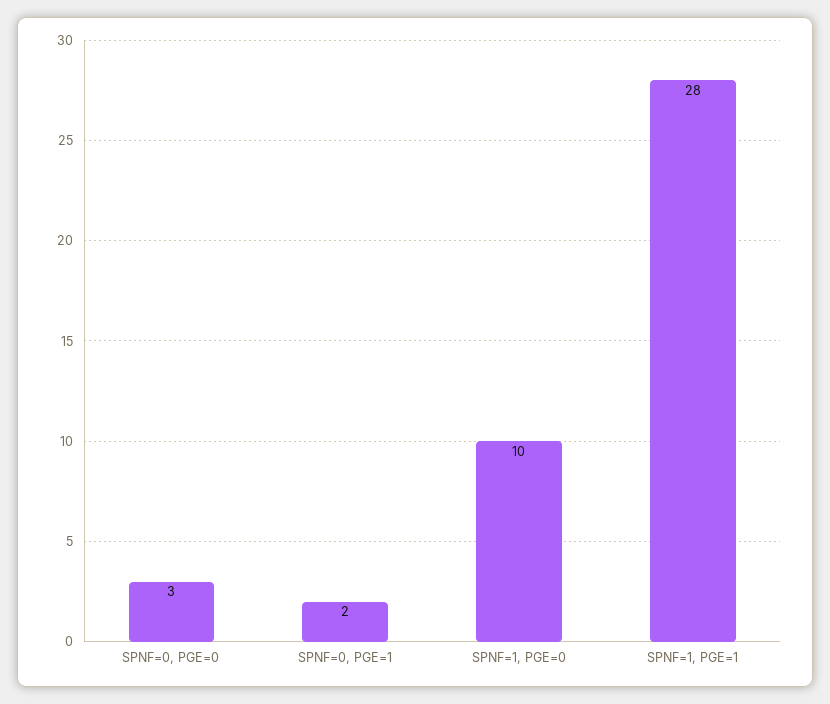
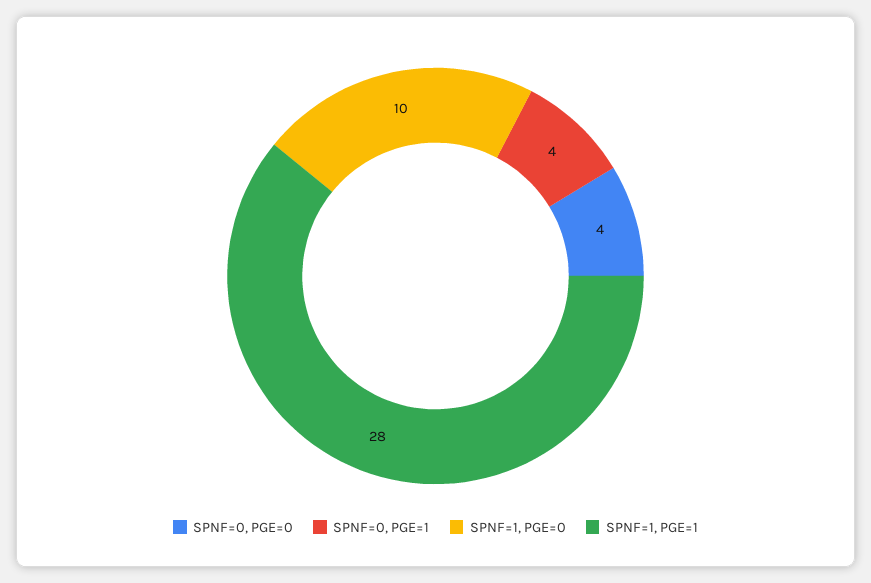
SPNF=0, PGE=0: 3 -> 4
SPNF=0, PGE=1: 2 -> 4

